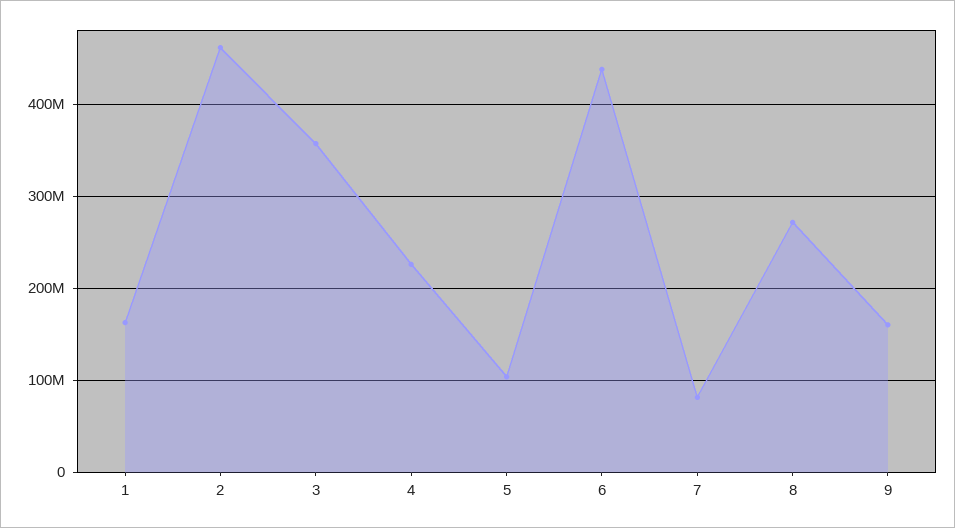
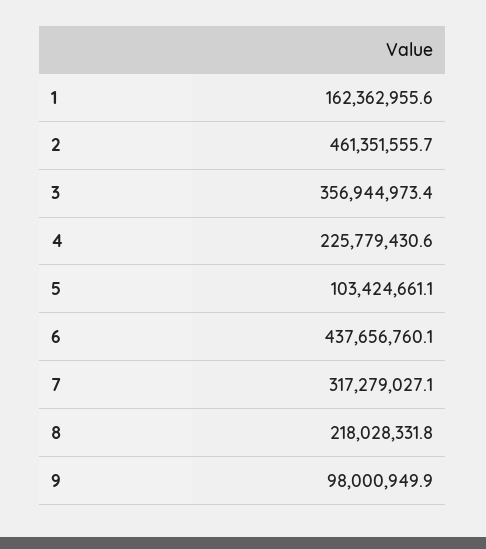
7: 80000000 -> 317279027.1
8: 270000000 -> 218028331.8
9: 160000000 -> 98000949.9

